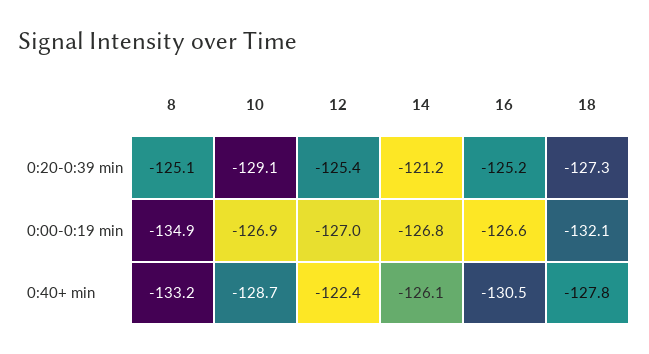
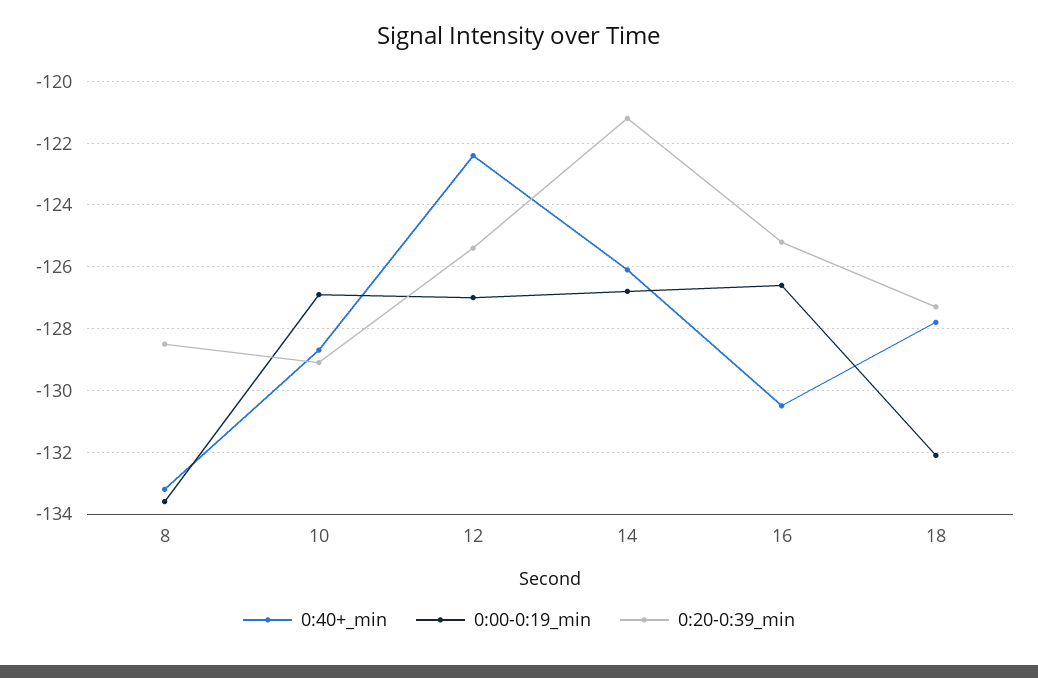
0:20-0:39 min, 8: -125.1 -> -128.5
0:00-0:19 min, 8: -134.9 -> -133.5

